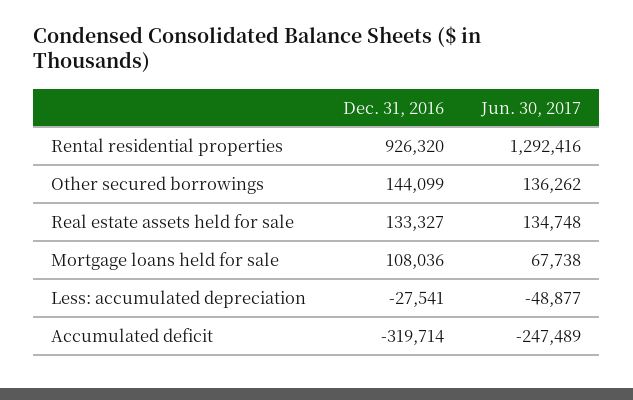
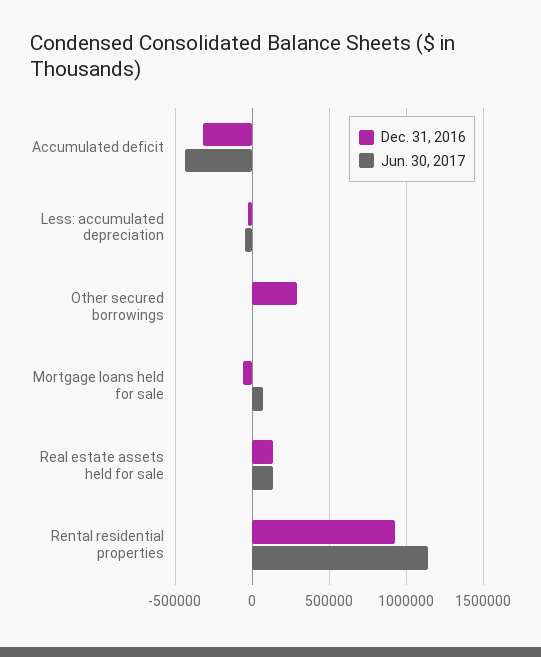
Jun. 30, 2017, Rental residential properties: 1292416 -> 1150000
Dec. 31, 2016, Other secured borrowings: 144099 -> 300000
Jun. 30, 2017, Other secured borrowings: 136262 -> 0
Dec. 31, 2016, Mortgage loans held for sale: 108036 -> -50000
Jun. 30, 2017, Accumulated deficit: -247489 -> -450000

